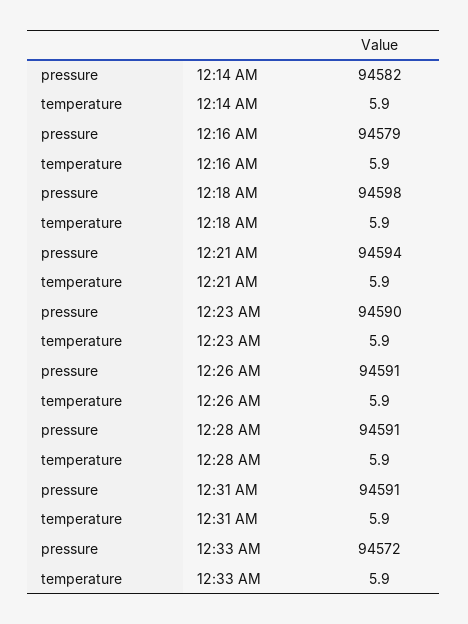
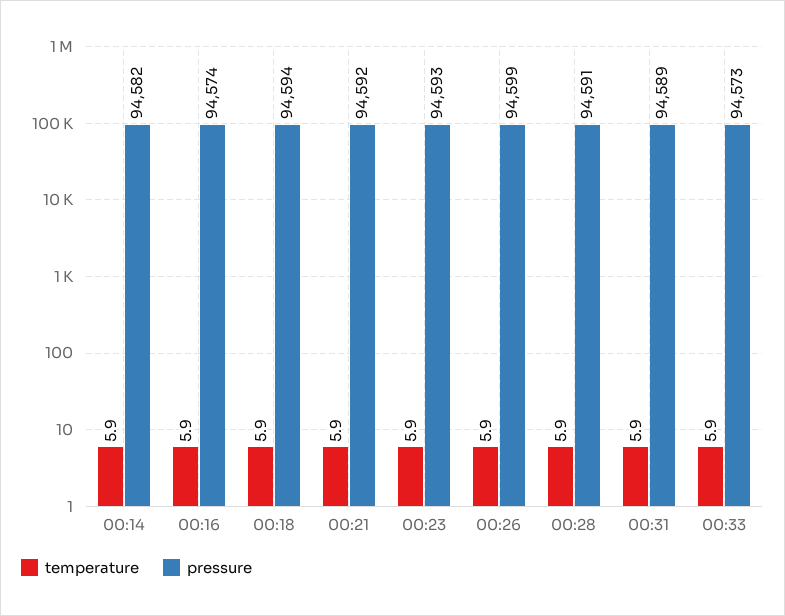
pressure, 12:16 AM: 94579 -> 94574
pressure, 12:18 AM: 94598 -> 94594
pressure, 12:21 AM: 94594 -> 94592
pressure, 12:23 AM: 94590 -> 94593
pressure, 12:26 AM: 94591 -> 94599
pressure, 12:31 AM: 94591 -> 94589
pressure, 12:33 AM: 94572 -> 94573

